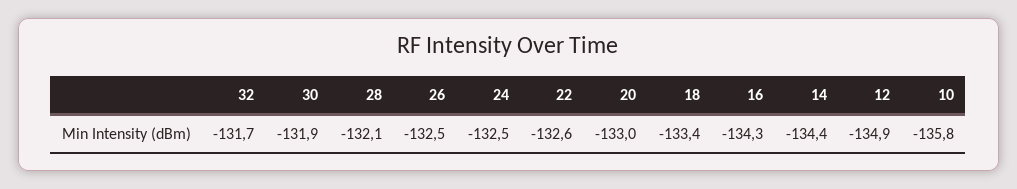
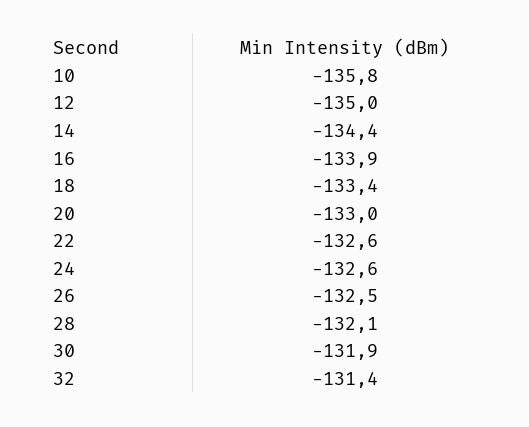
32: -131.7 -> -131.4
24: -132.5 -> -132.6
16: -134.3 -> -133.9
12: -134.9 -> -135

